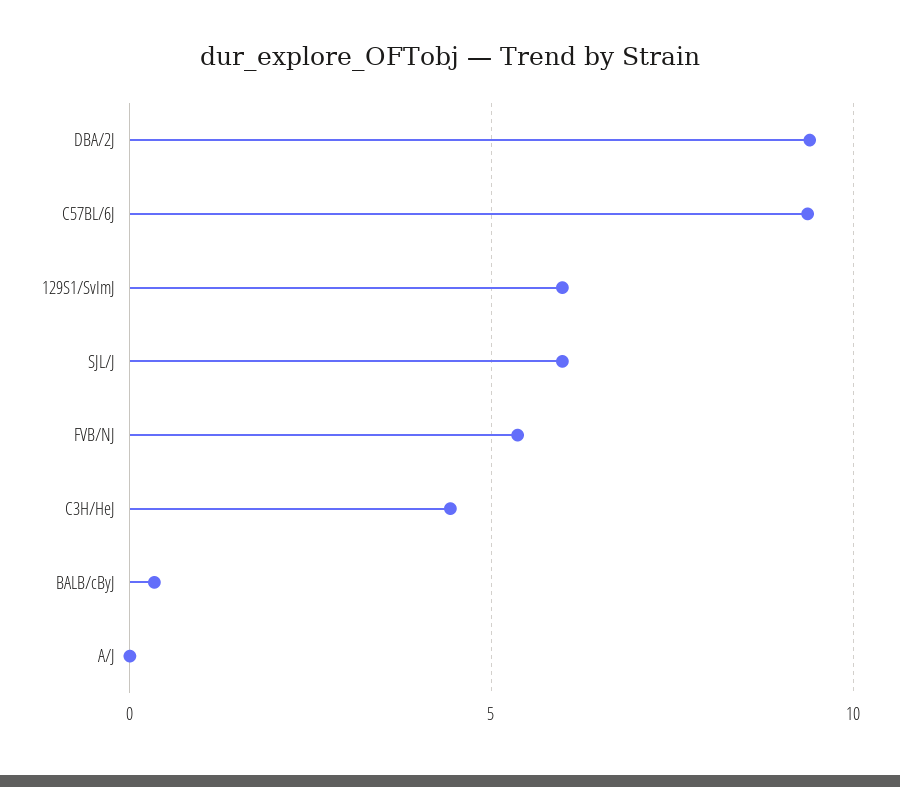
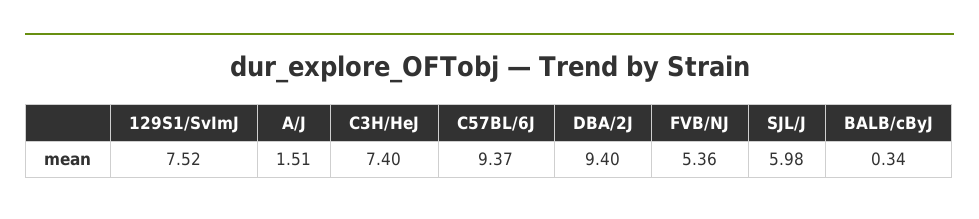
129S1/SvImJ: 6 -> 7.52
C3H/HeJ: 4.5 -> 7.4
A/J: 0 -> 1.51

